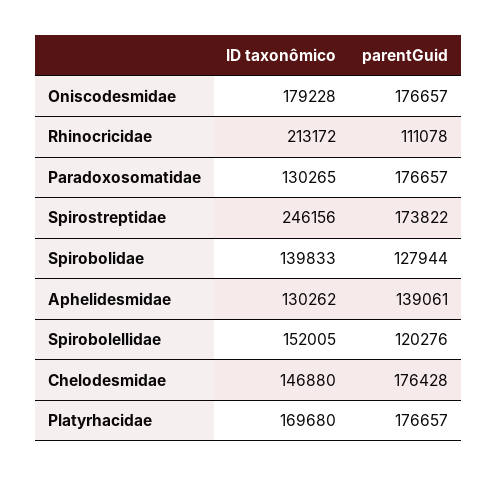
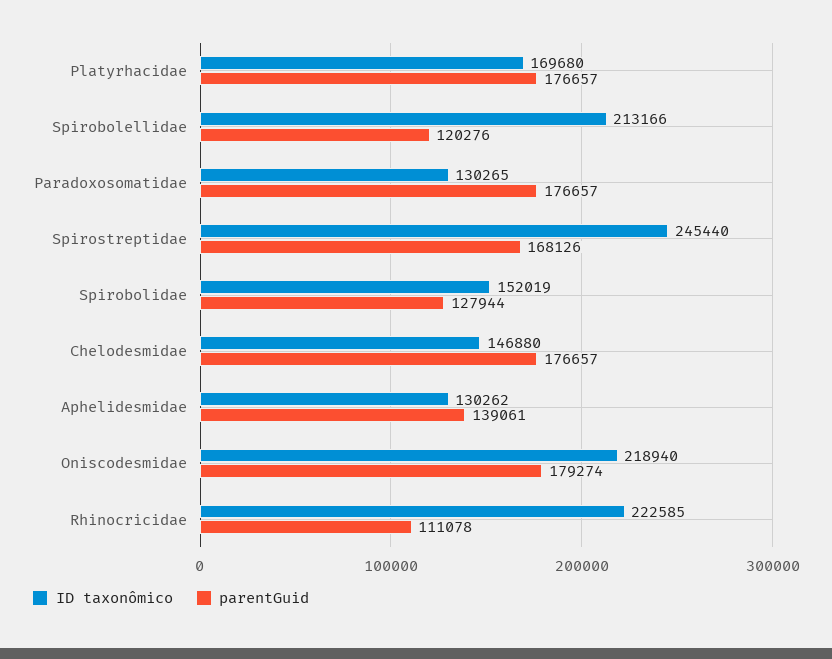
ID taxonômico, Oniscodesmidae: 179228 -> 218940
parentGuid, Oniscodesmidae: 176657 -> 179274
ID taxonômico, Rhinocricidae: 213172 -> 222585
ID taxonômico, Spirostreptidae: 246156 -> 245440
parentGuid, Spirostreptidae: 173822 -> 168126
ID taxonômico, Spirobolidae: 139833 -> 152019
ID taxonômico, Spirobolellidae: 152005 -> 213166
parentGuid, Chelodesmidae: 176428 -> 176657

